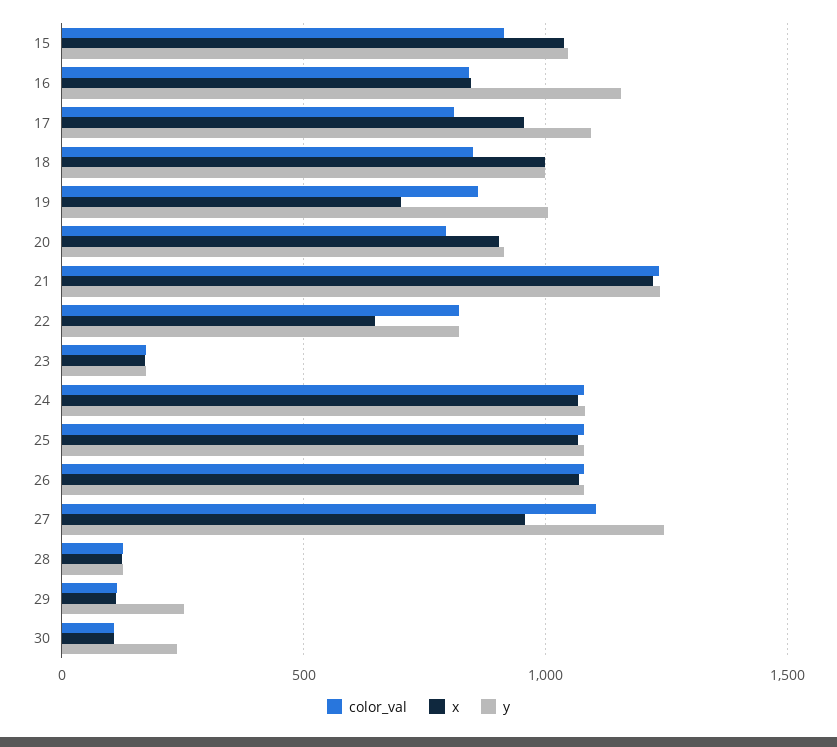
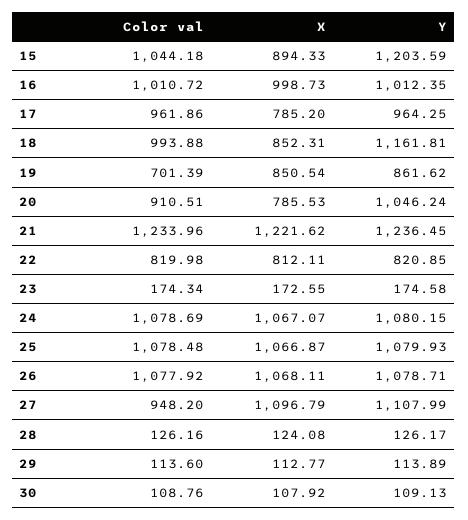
color_val, 15: 900 -> 1044.18
x, 15: 1050 -> 894.33
y, 15: 1050 -> 1203.59
color_val, 16: 850 -> 1010.72
x, 16: 850 -> 998.73
y, 16: 1150 -> 1012.35
color_val, 17: 800 -> 961.86
x, 17: 950 -> 785.2
y, 17: 1100 -> 964.25
color_val, 18: 850 -> 993.88
x, 18: 1000 -> 852.31
y, 18: 1000 -> 1161.81
color_val, 19: 850 -> 701.39
x, 19: 700 -> 850.54
y, 19: 1000 -> 861.62
color_val, 20: 800 -> 910.51
x, 20: 900 -> 785.53
y, 20: 900 -> 1046.24
x, 22: 650 -> 812.11
color_val, 27: 1100 -> 948.2
x, 27: 950 -> 1096.79
y, 27: 1250 -> 1107.99
y, 29: 250 -> 113.89
y, 30: 250 -> 109.13

